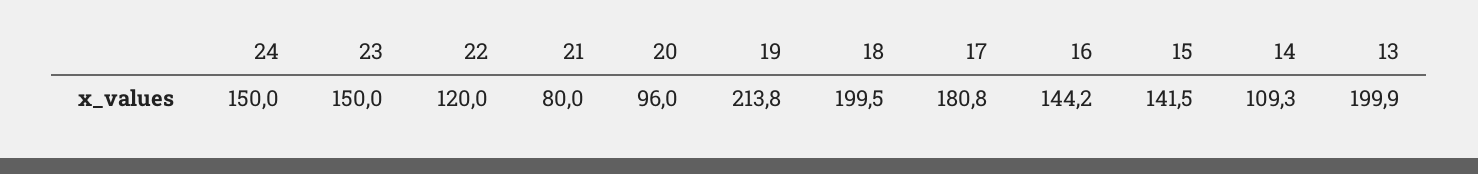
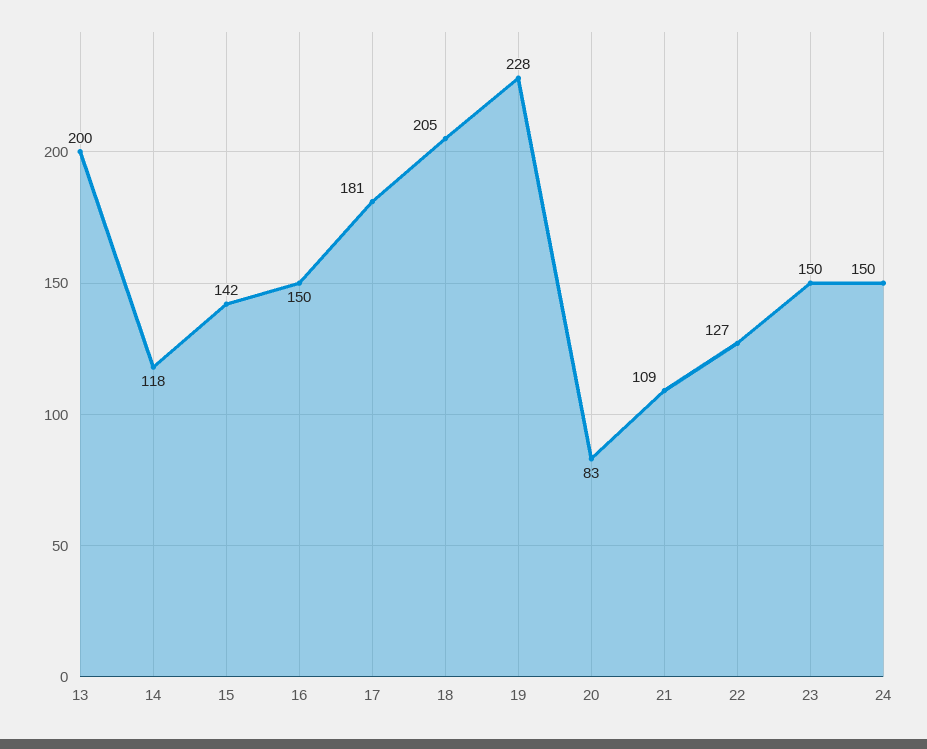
22: 120 -> 127
21: 80 -> 109
20: 96 -> 83
19: 213.8 -> 228
18: 199.5 -> 205
16: 144.2 -> 150
14: 109.3 -> 118

